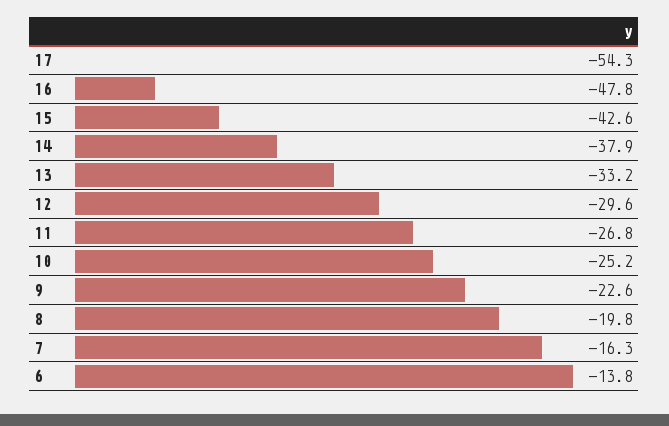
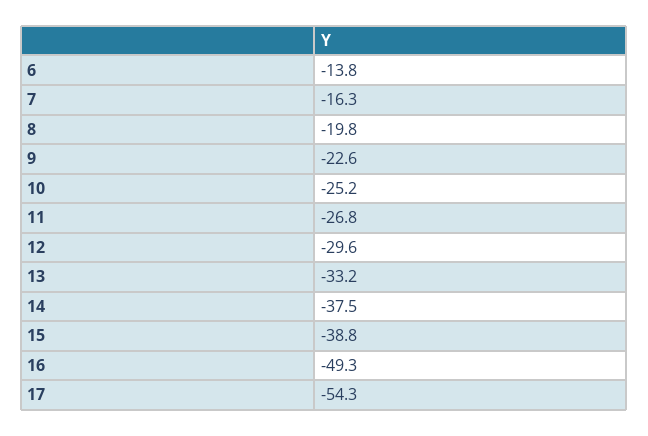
16: -47.8 -> -49.3
15: -42.6 -> -38.8
14: -37.9 -> -37.5

